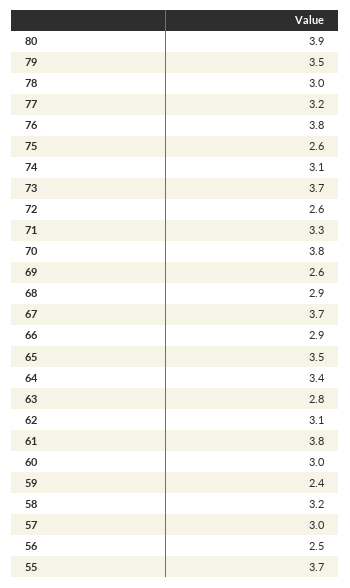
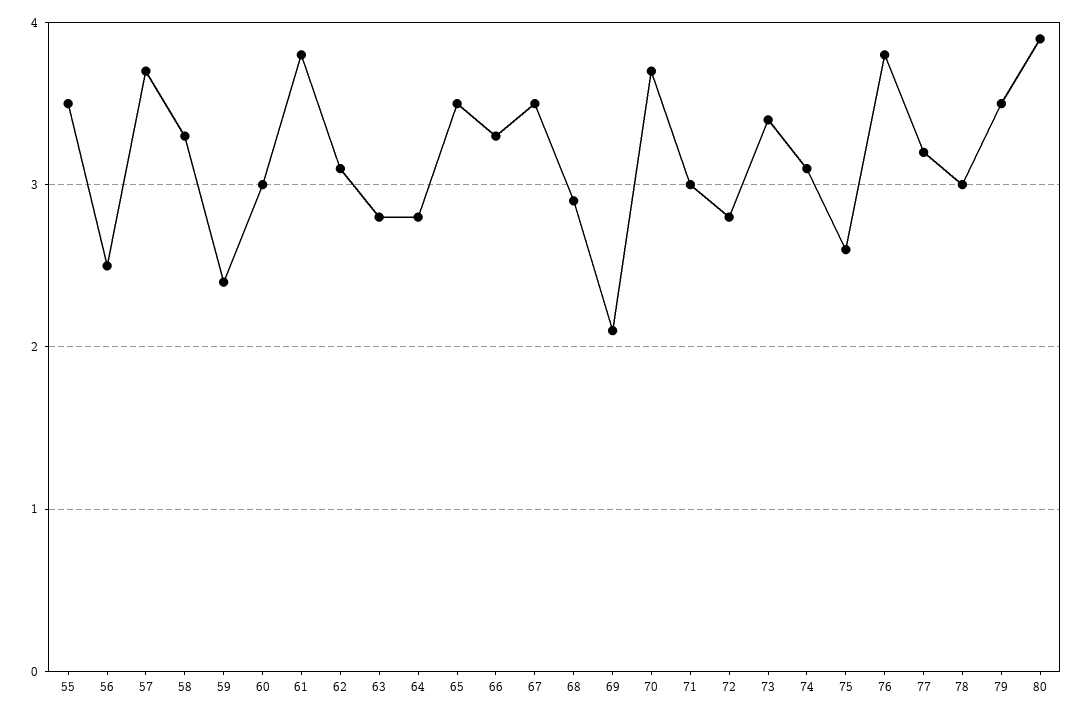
73: 3.7 -> 3.4
72: 2.6 -> 2.8
71: 3.3 -> 3
70: 3.8 -> 3.7
69: 2.6 -> 2.1
67: 3.7 -> 3.5
66: 2.9 -> 3.3
64: 3.4 -> 2.8
58: 3.2 -> 3.3
57: 3 -> 3.7
55: 3.7 -> 3.5

